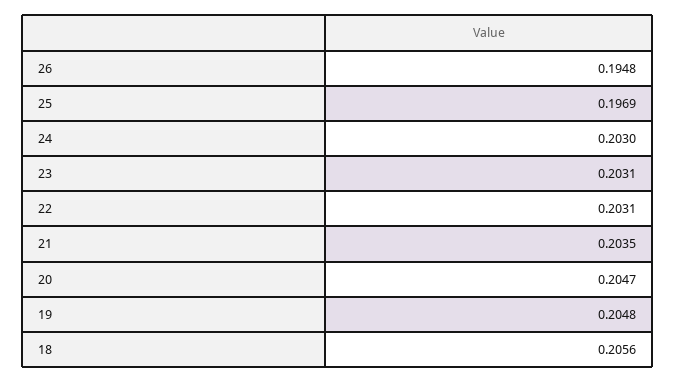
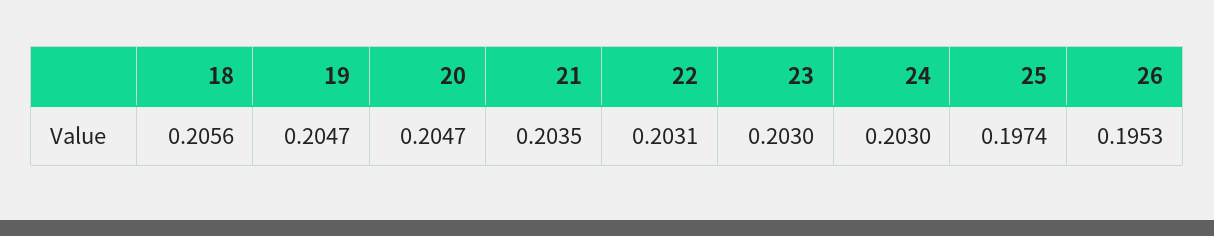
26: 0.1948 -> 0.1953
25: 0.1969 -> 0.1974
23: 0.2031 -> 0.203
19: 0.2048 -> 0.2047

